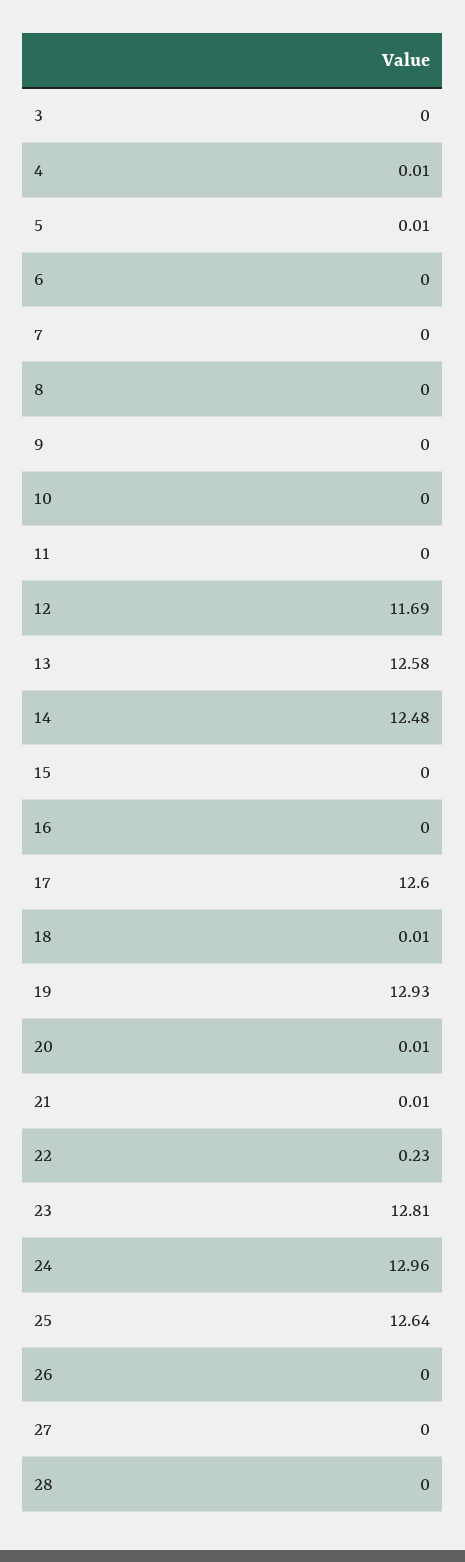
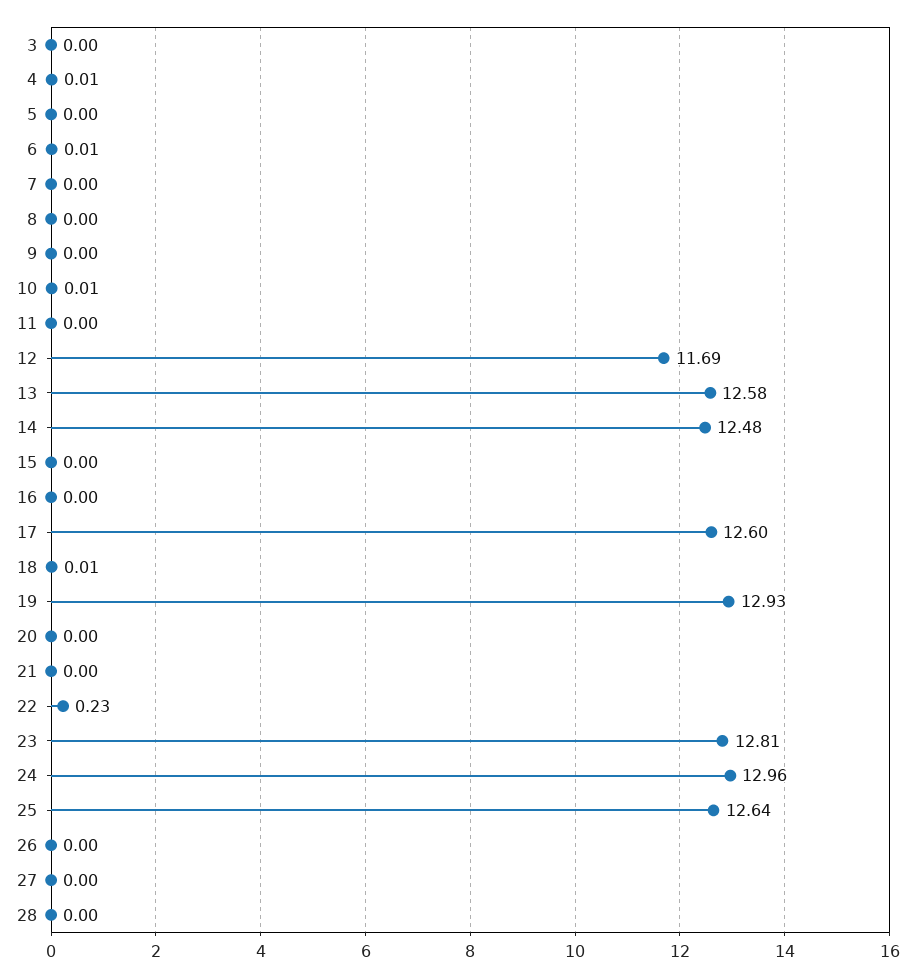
5: 0.01 -> 0
6: 0 -> 0.01
10: 0 -> 0.01
20: 0.01 -> 0
21: 0.01 -> 0

